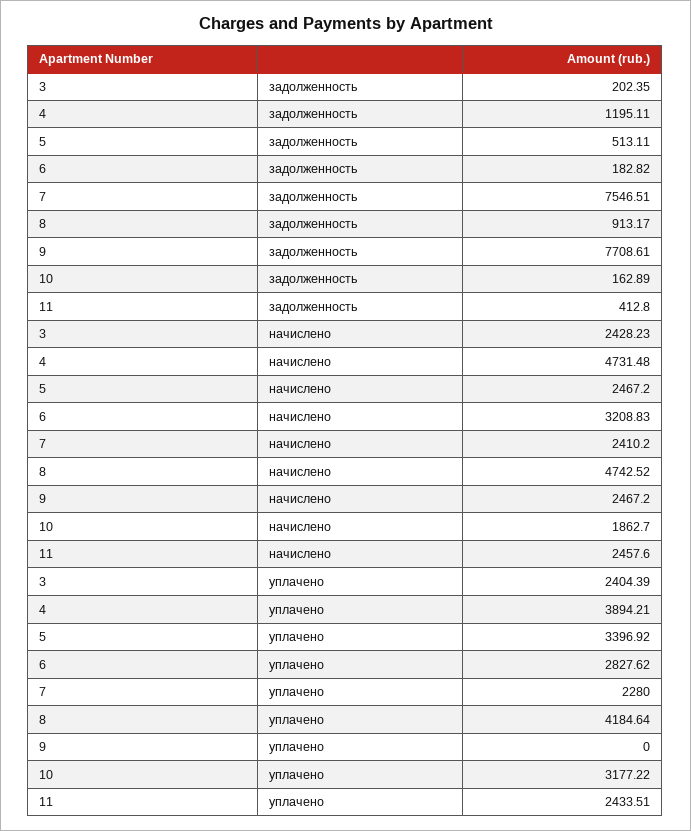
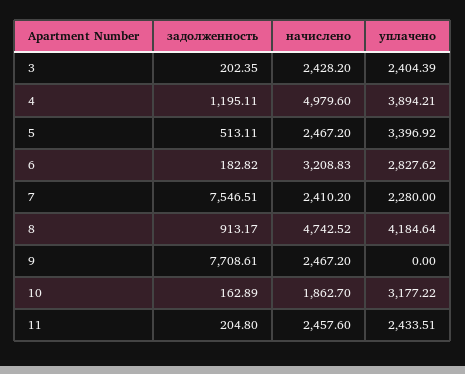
11, задолженность: 412.8 -> 204.8
3, начислено: 2428.23 -> 2428.2
4, начислено: 4731.48 -> 4979.6

